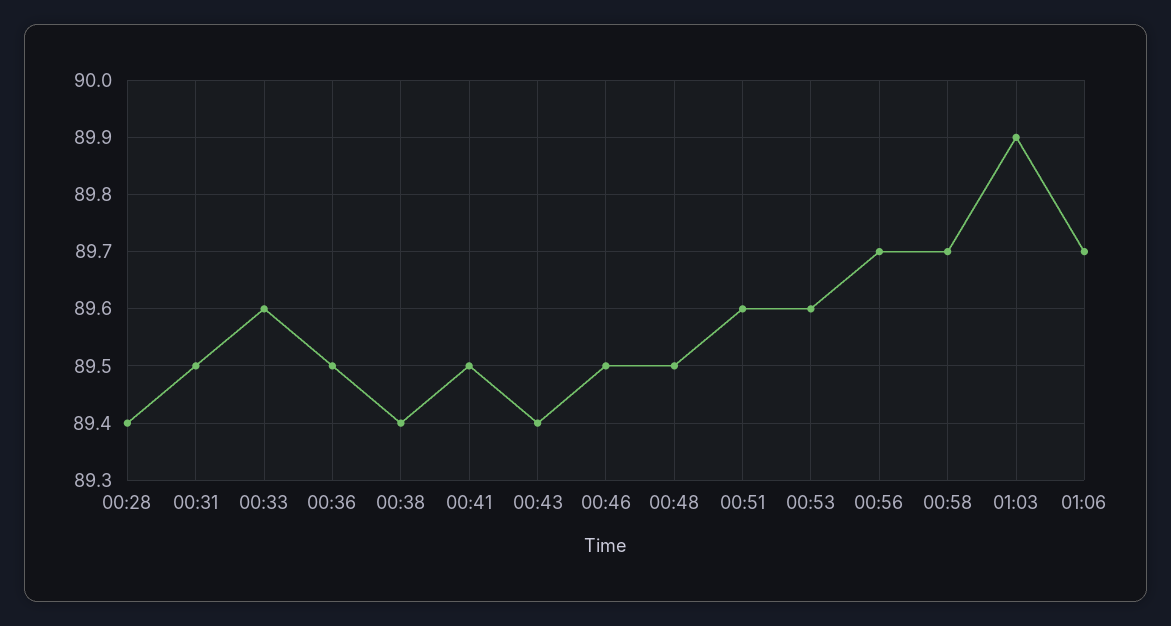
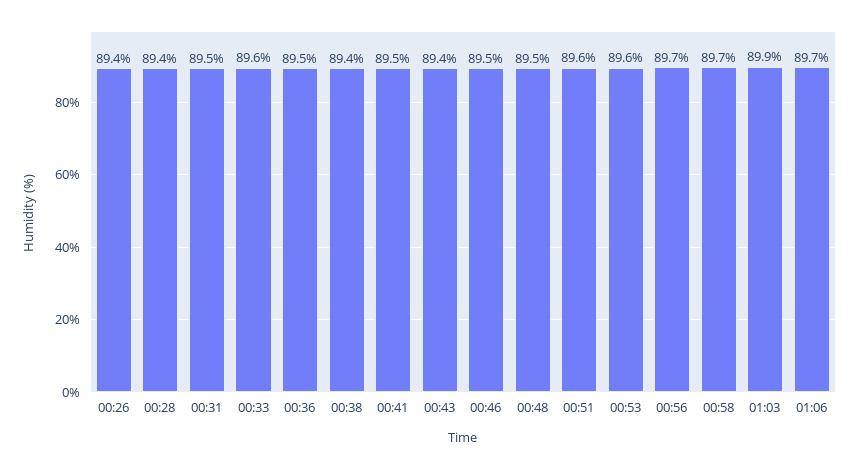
00:26: none -> 89.4

